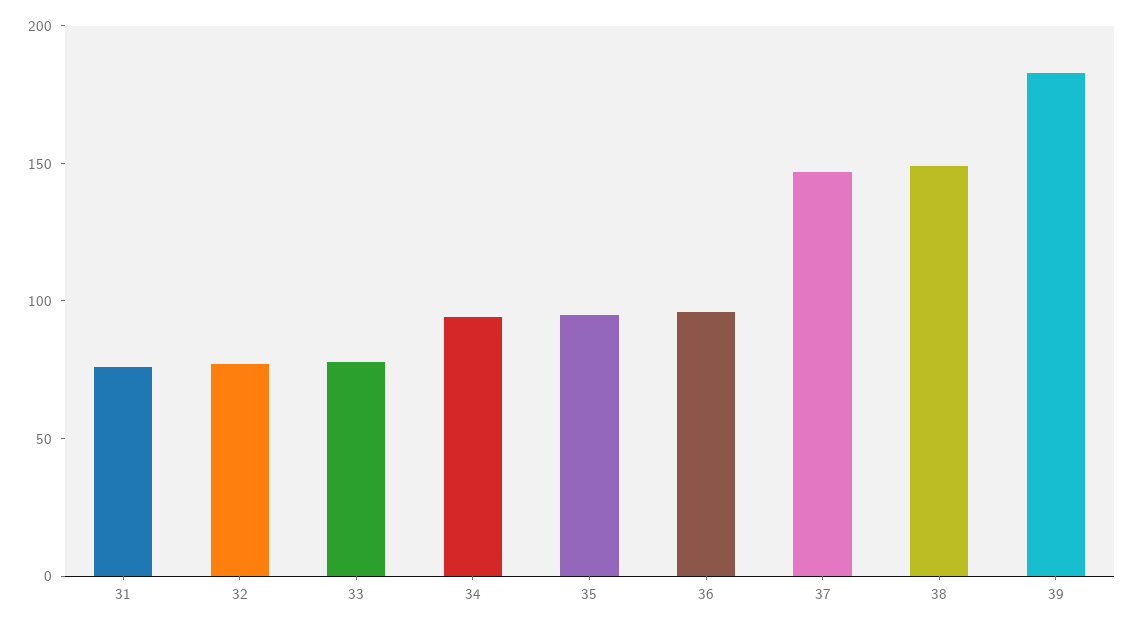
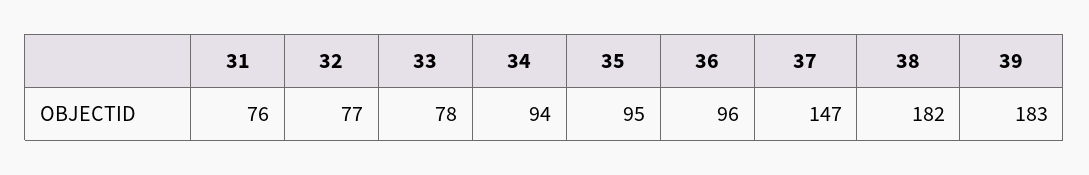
38: 150 -> 182

